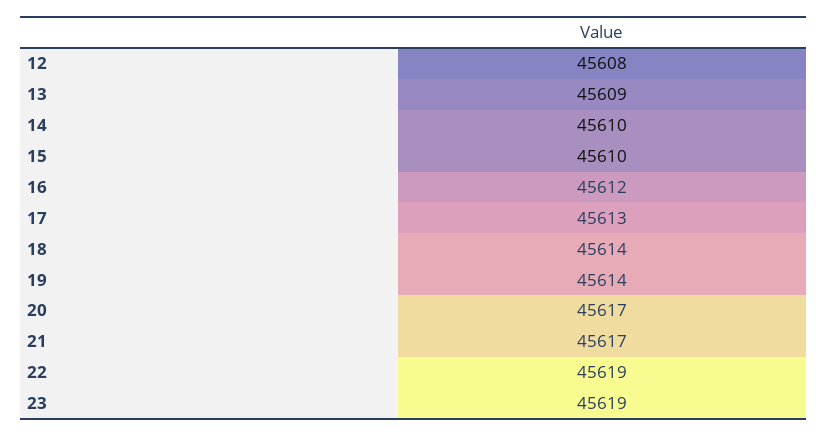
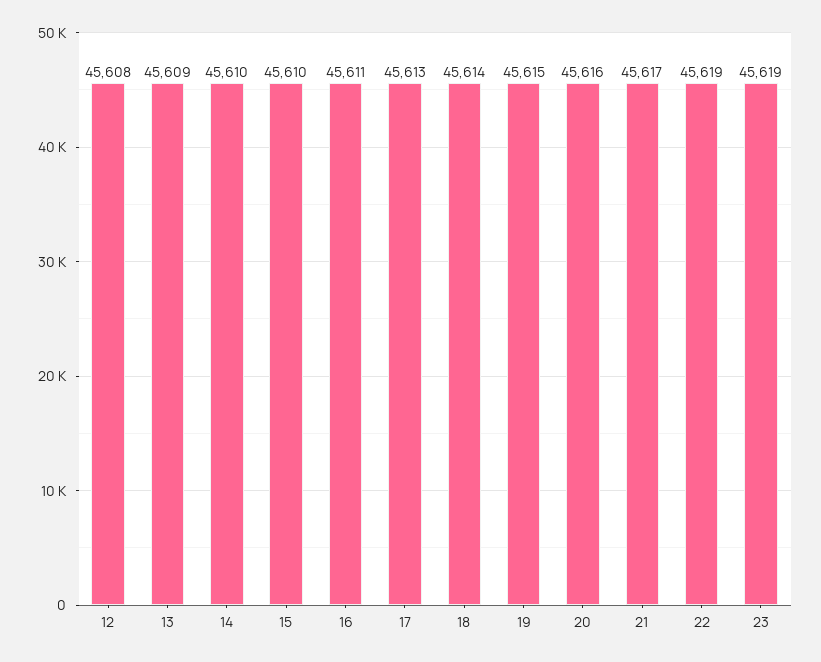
16: 45612 -> 45611
19: 45614 -> 45615
20: 45617 -> 45616

